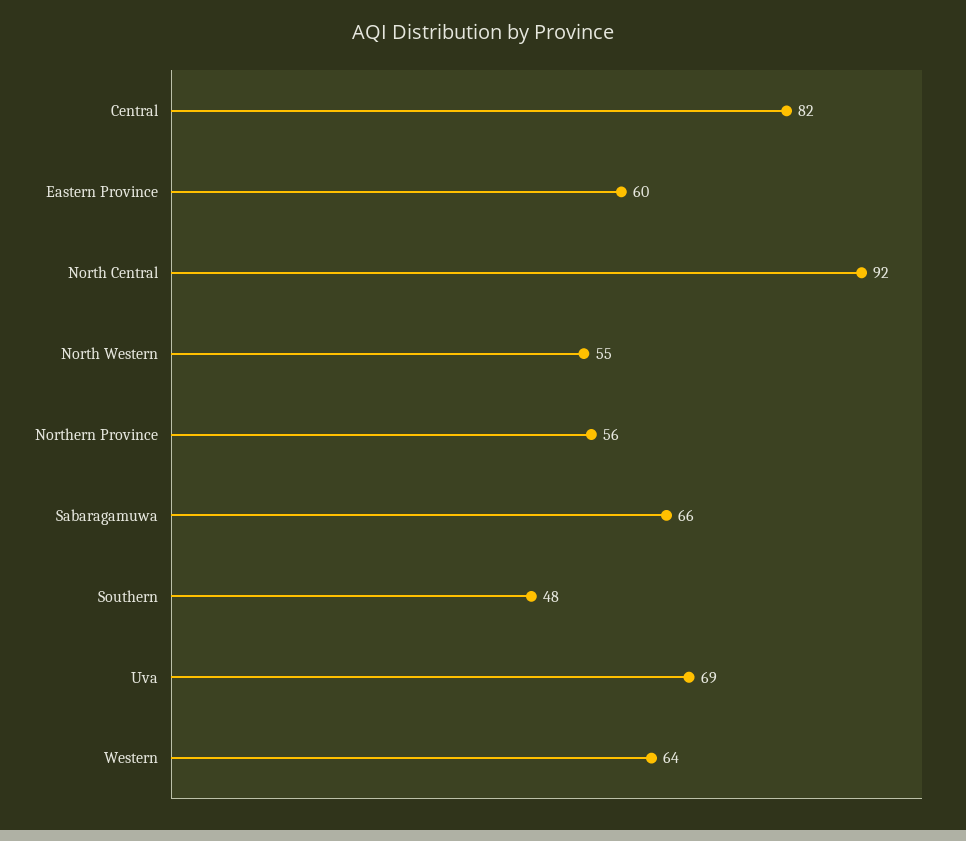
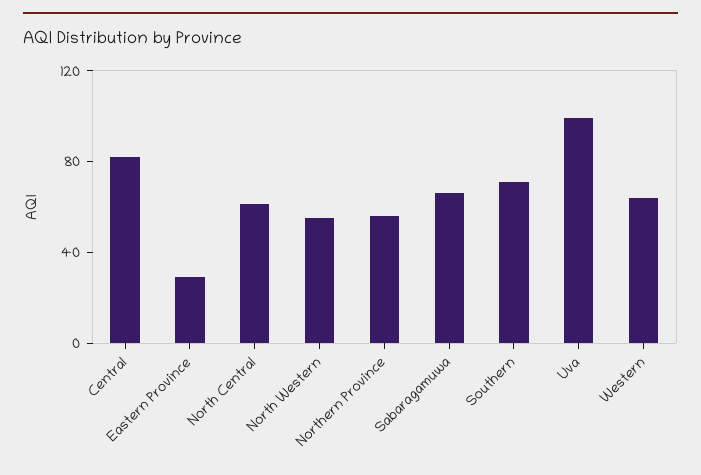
Eastern Province: 60 -> 30
North Central: 92 -> 60
Southern: 48 -> 70
Uva: 69 -> 100

